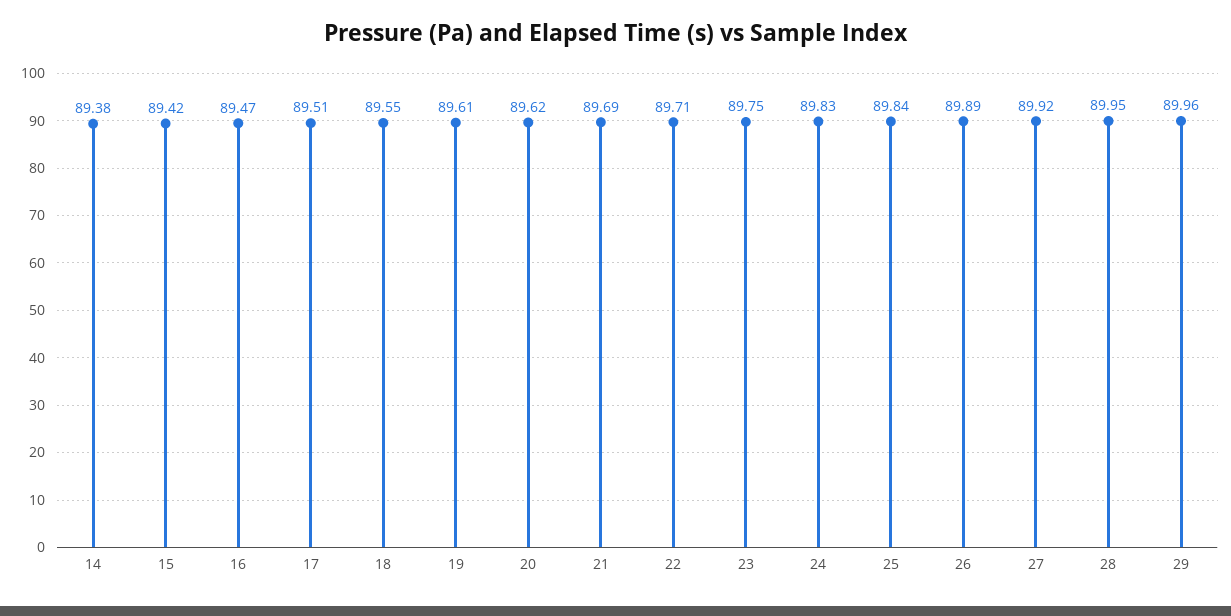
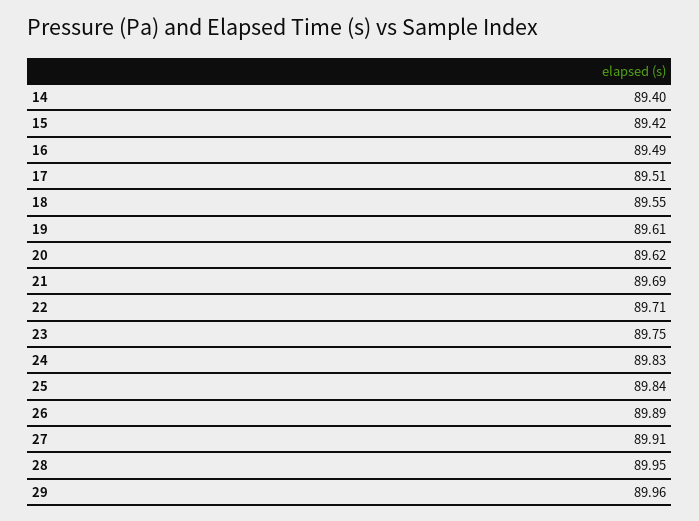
14: 89.38 -> 89.4
16: 89.47 -> 89.49
27: 89.92 -> 89.91

